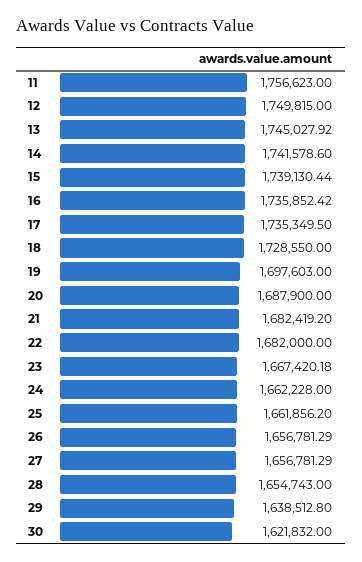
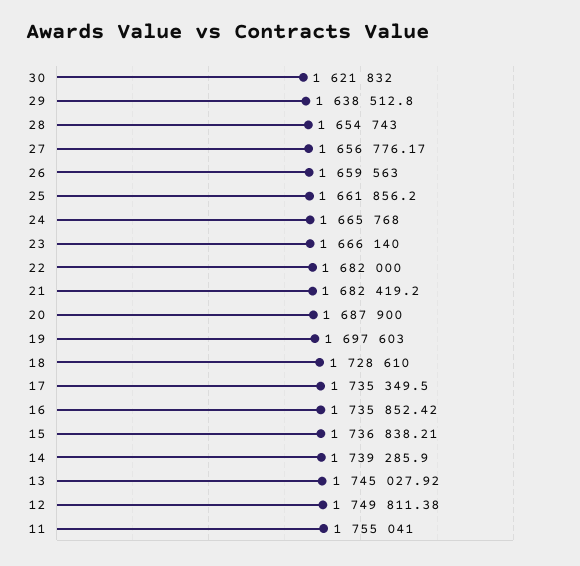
11: 1756623 -> 1755041
12: 1749815 -> 1749811.38
14: 1741578.6 -> 1739285.9
15: 1739130.44 -> 1736838.21
18: 1728550 -> 1728610
23: 1667420.18 -> 1666140
24: 1662228 -> 1665768
26: 1656781.29 -> 1659563
27: 1656781.29 -> 1656776.17

